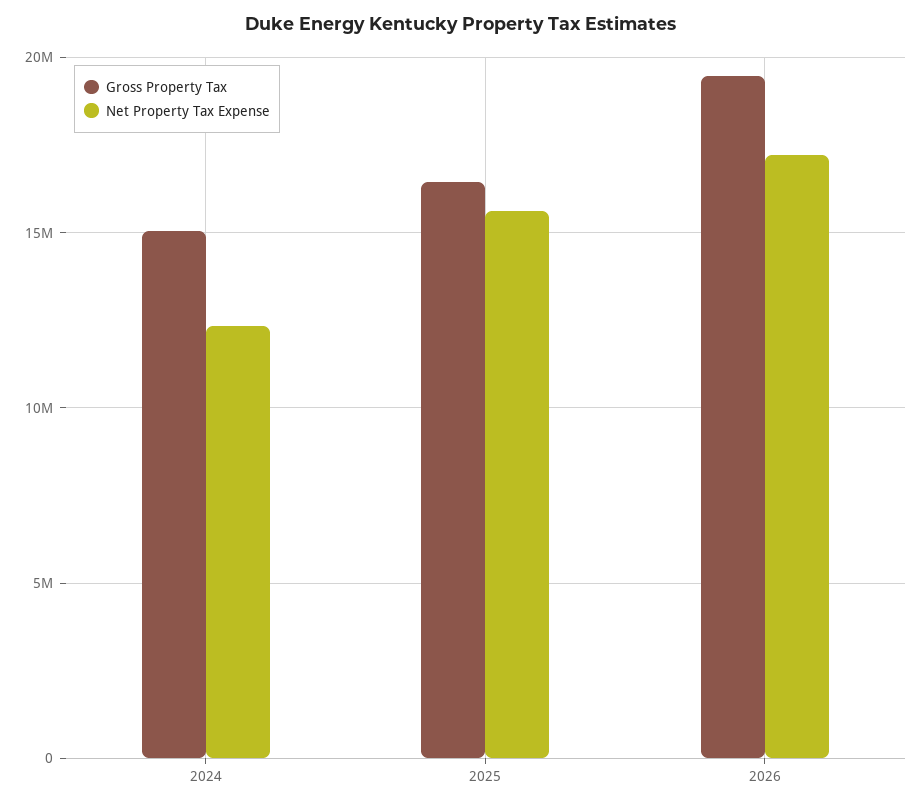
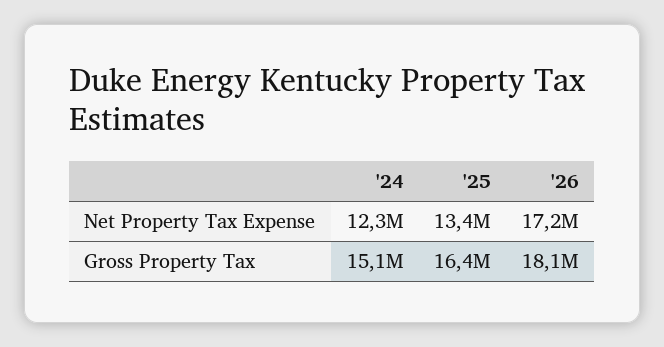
Net Property Tax Expense, 2025: 15500000 -> 13400000
Gross Property Tax, 2026: 19500000 -> 18100000

